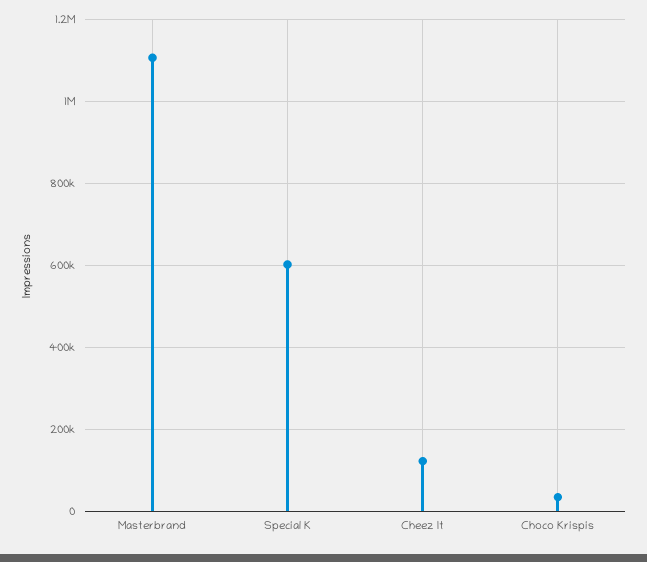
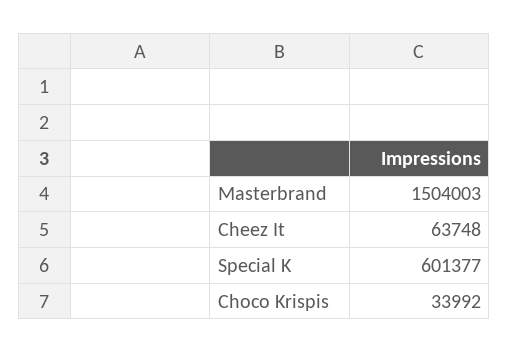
Masterbrand: 1100000 -> 1504003
Cheez It: 120000 -> 63748

